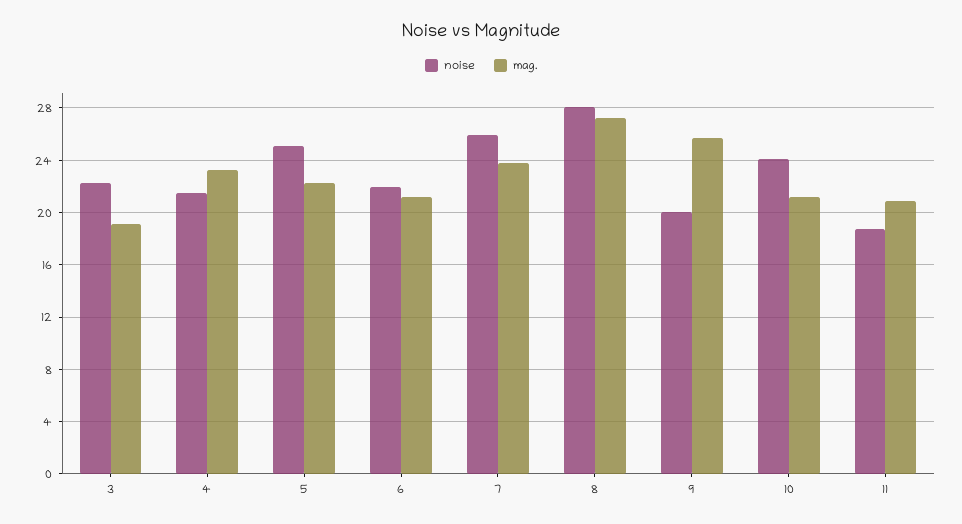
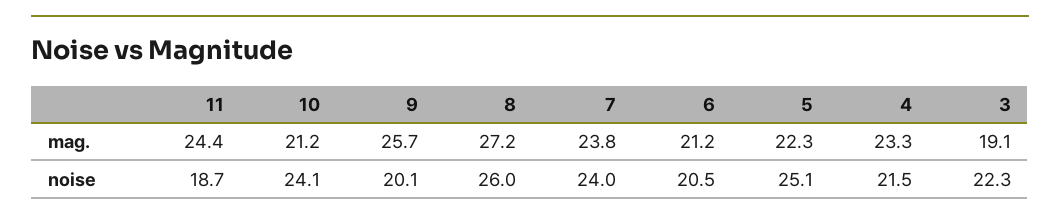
noise, 6: 22 -> 20.5
noise, 7: 26 -> 24
noise, 8: 28 -> 26
mag., 11: 21 -> 24.4

